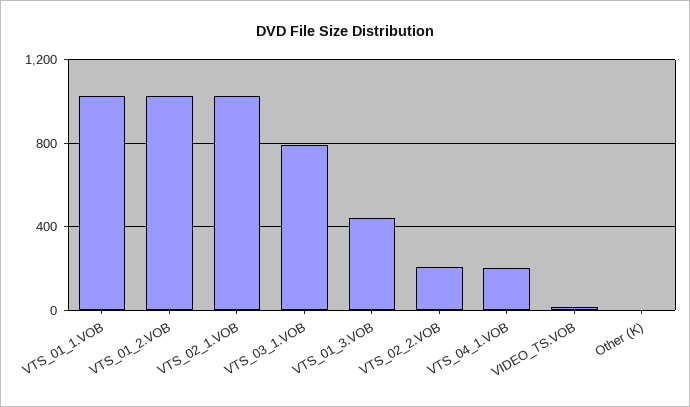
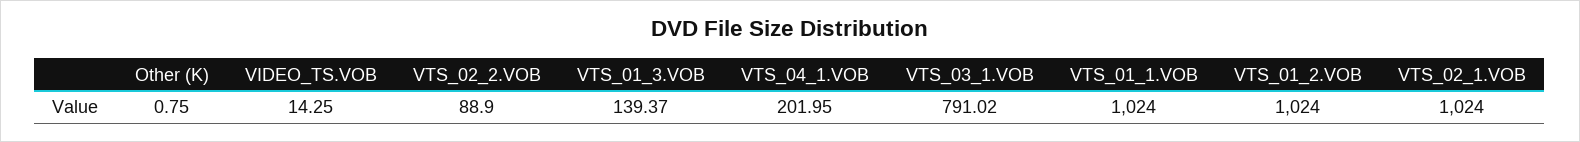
VTS_01_3.VOB: 450 -> 139.37
VTS_02_2.VOB: 200 -> 88.9

